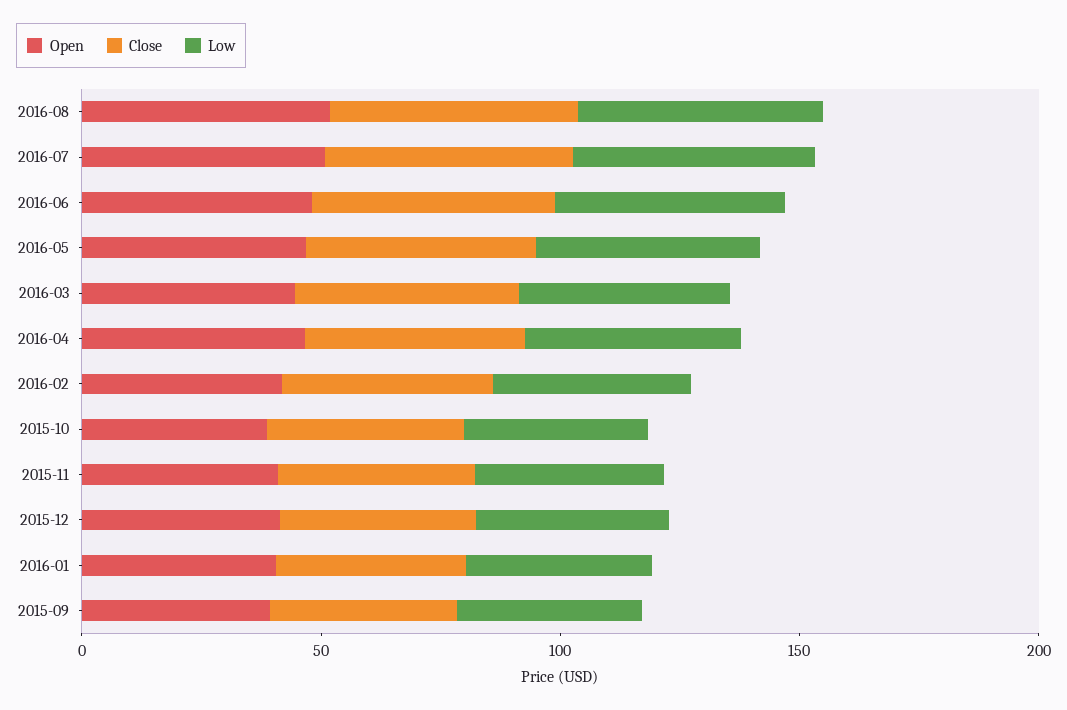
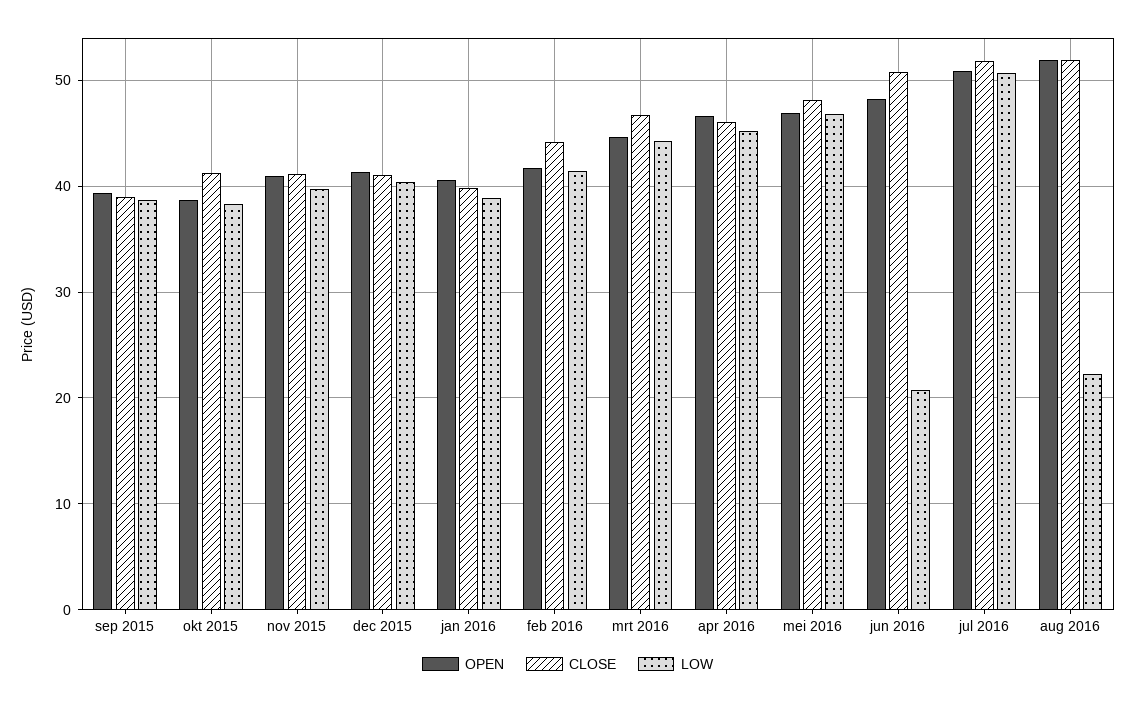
Low, 2016-08: 50 -> 22
Low, 2016-06: 50 -> 21

